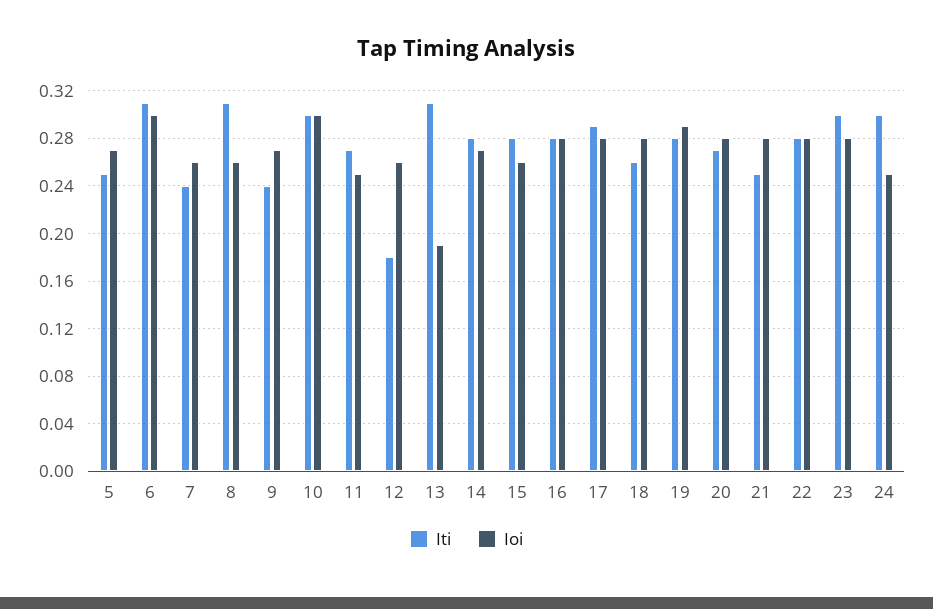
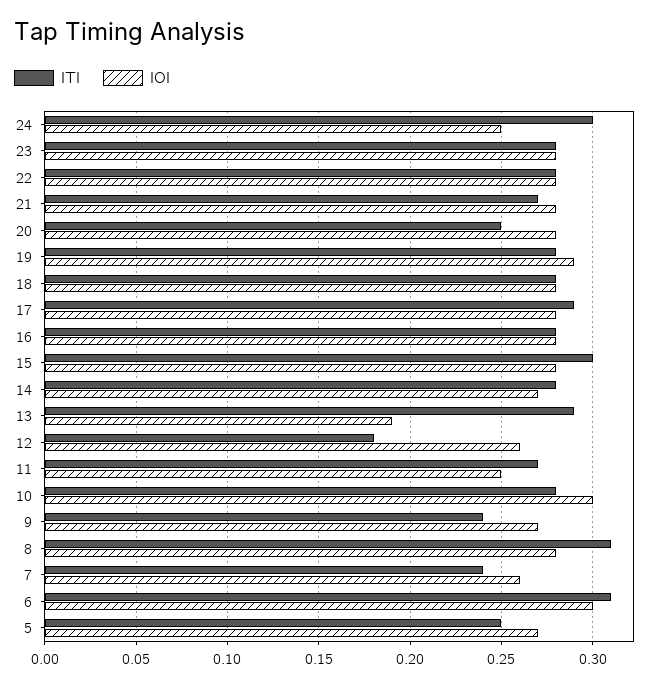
Ioi, 8: 0.26 -> 0.28
Iti, 10: 0.3 -> 0.28
Iti, 13: 0.31 -> 0.29
Iti, 15: 0.28 -> 0.3
Ioi, 15: 0.26 -> 0.28
Iti, 18: 0.26 -> 0.28
Iti, 20: 0.27 -> 0.25
Iti, 21: 0.25 -> 0.27
Iti, 23: 0.3 -> 0.28

